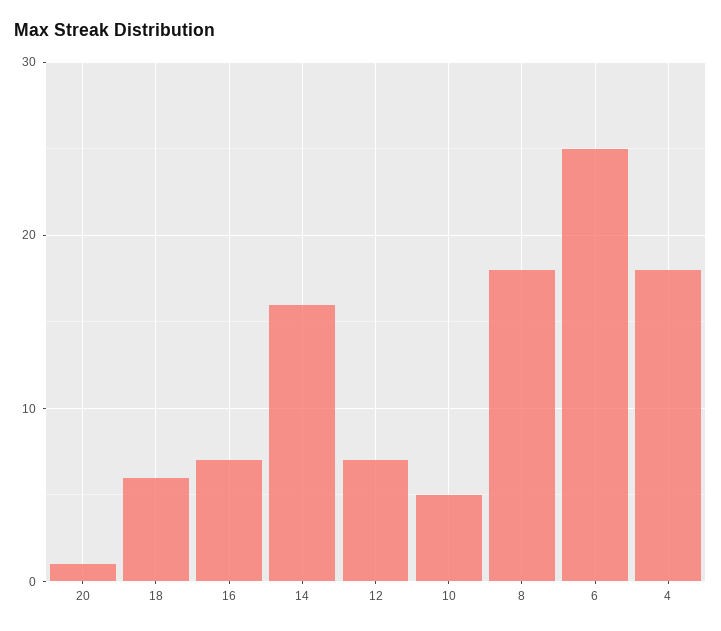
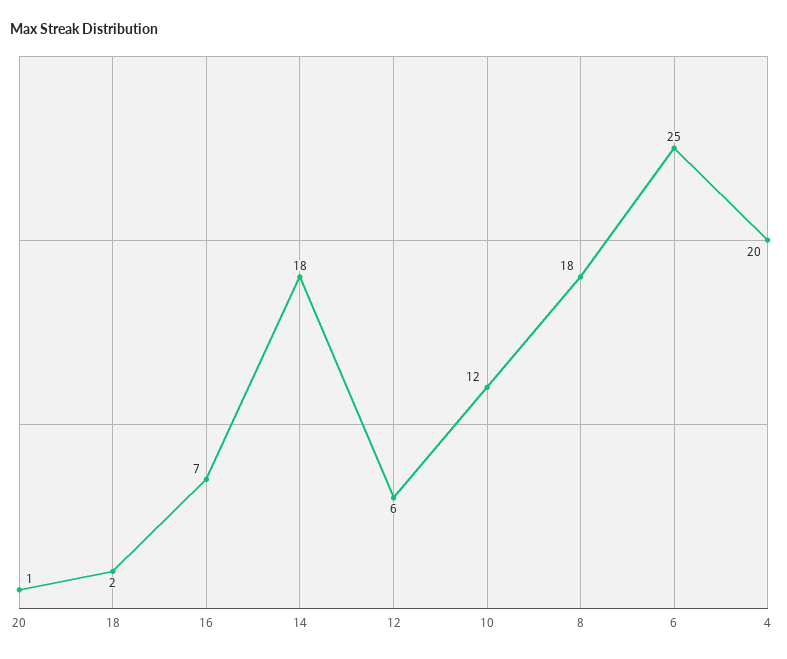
18: 6 -> 2
14: 16 -> 18
12: 7 -> 6
10: 5 -> 12
4: 18 -> 20

